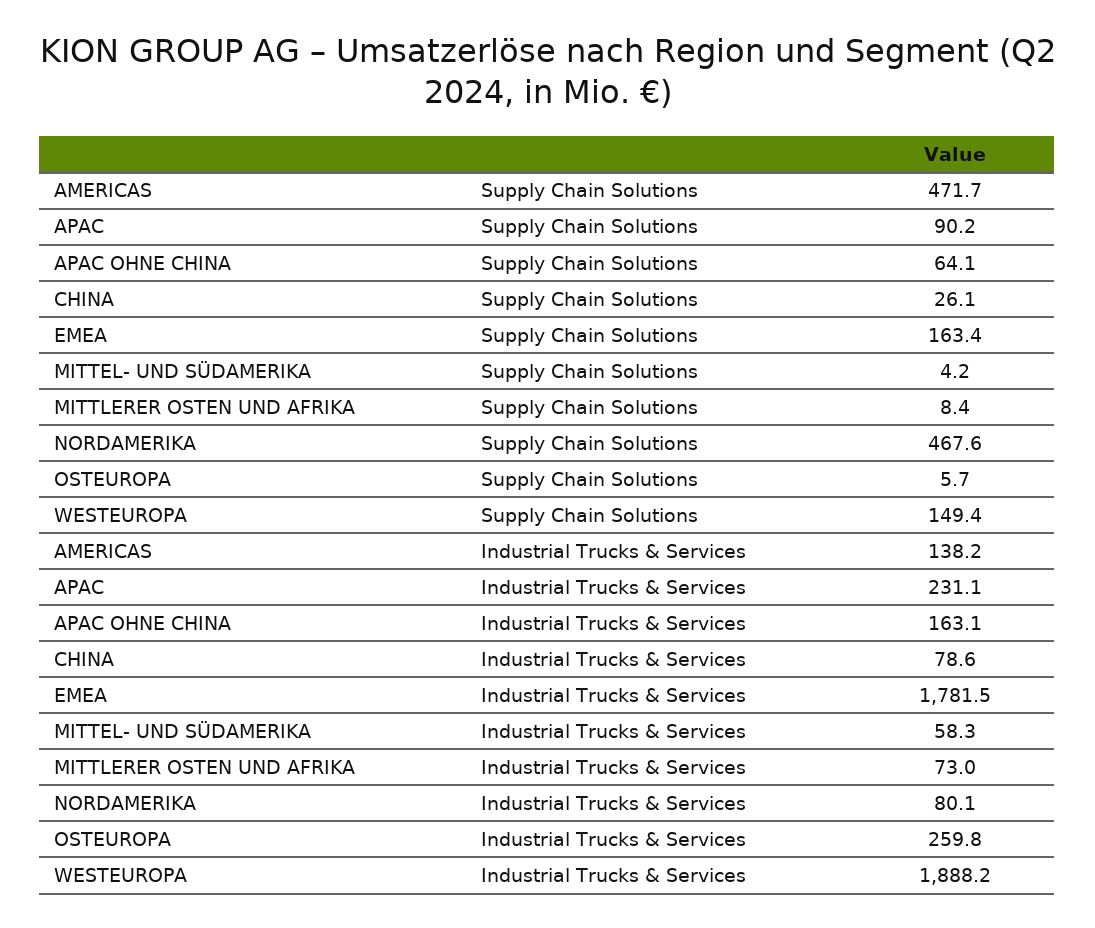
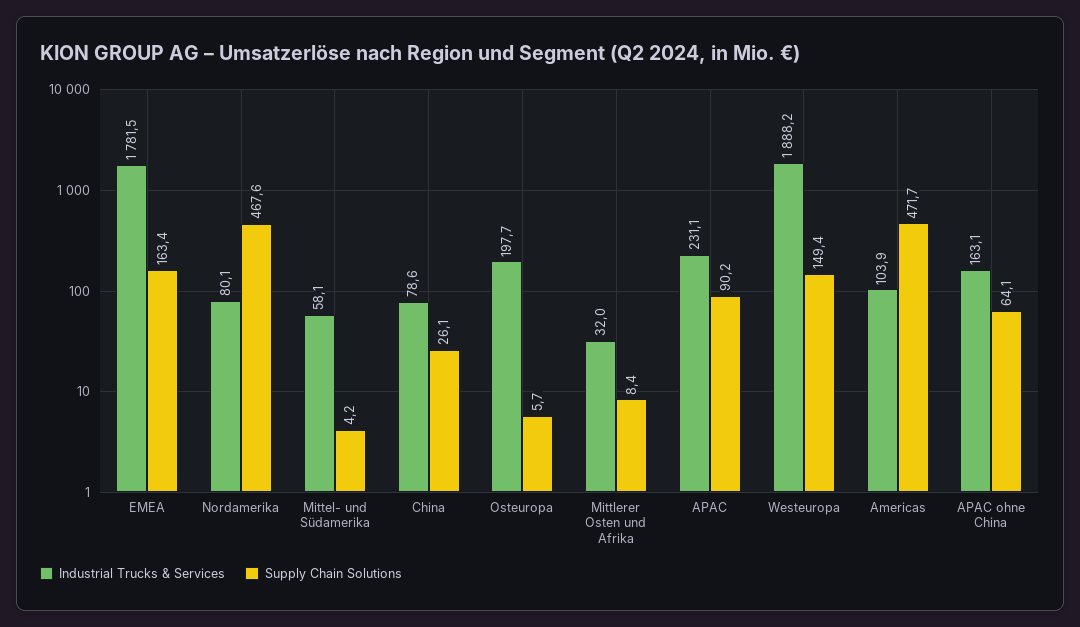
Industrial Trucks & Services, AMERICAS: 138.2 -> 103.9
Industrial Trucks & Services, MITTEL- UND SÜDAMERIKA: 58.3 -> 58.1
Industrial Trucks & Services, MITTLERER OSTEN UND AFRIKA: 73 -> 32
Industrial Trucks & Services, OSTEUROPA: 259.8 -> 197.7

